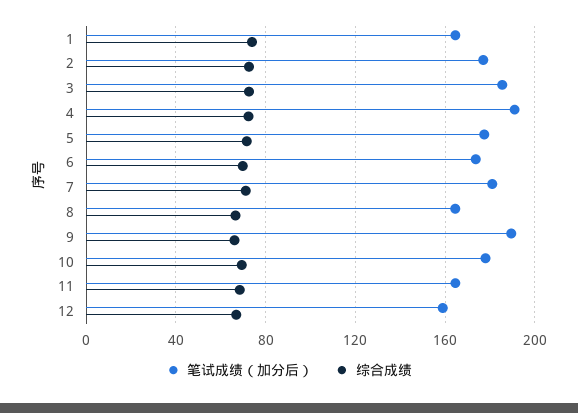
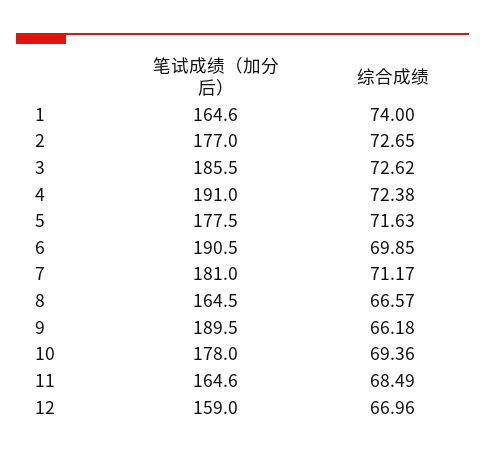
笔试成绩（加分后）, 6: 175 -> 190.5

